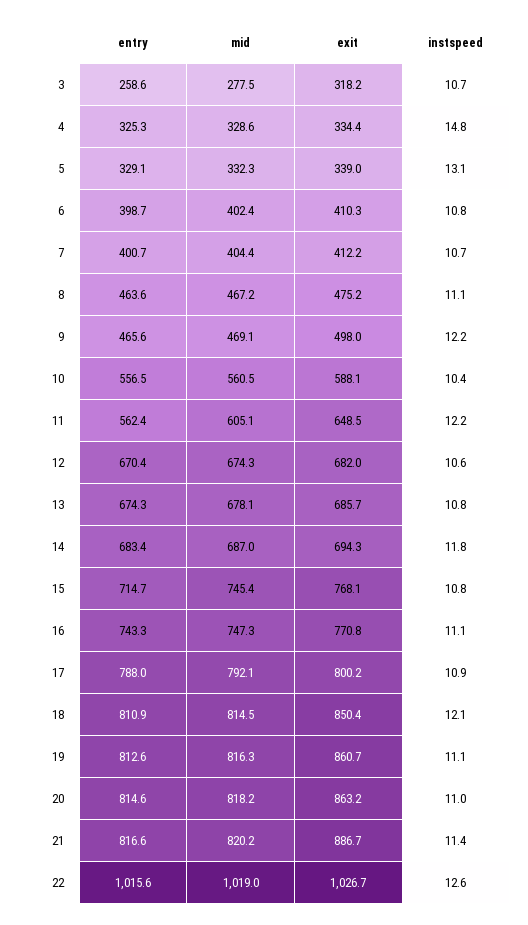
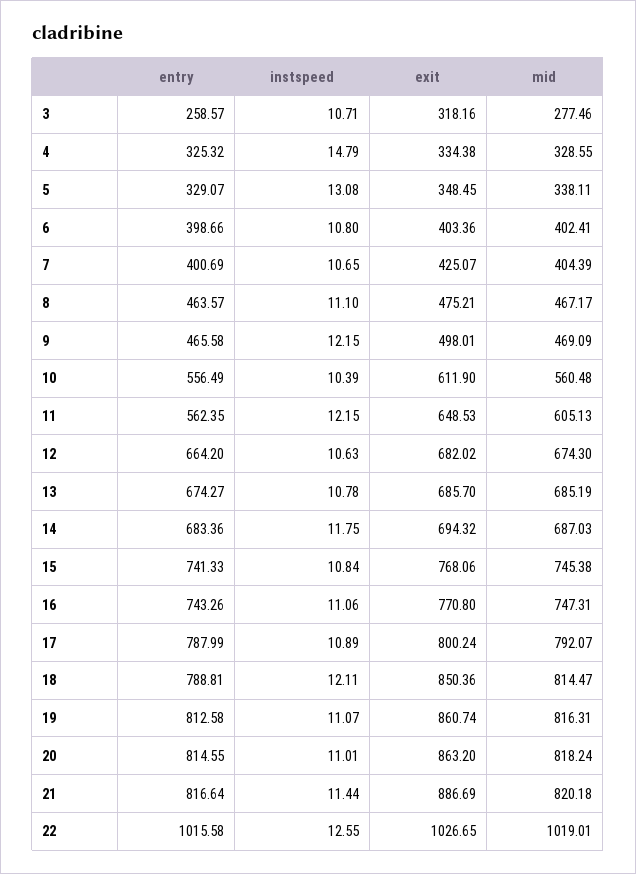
mid, 5: 332.3 -> 338.11
exit, 5: 339 -> 348.45
exit, 6: 410.3 -> 403.36
exit, 7: 412.2 -> 425.07
exit, 10: 588.1 -> 611.9
entry, 12: 670.4 -> 664.2
mid, 13: 678.1 -> 685.19
entry, 15: 714.7 -> 741.33
entry, 18: 810.9 -> 788.81

